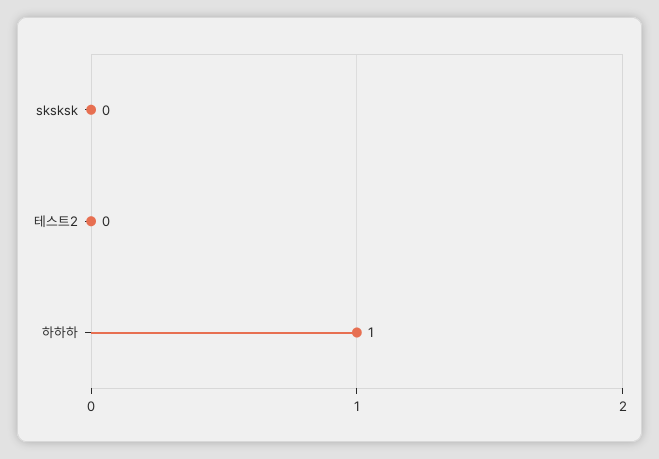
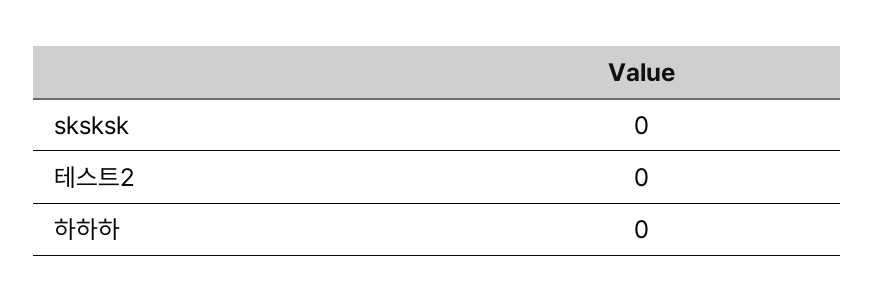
하하하: 1 -> 0

